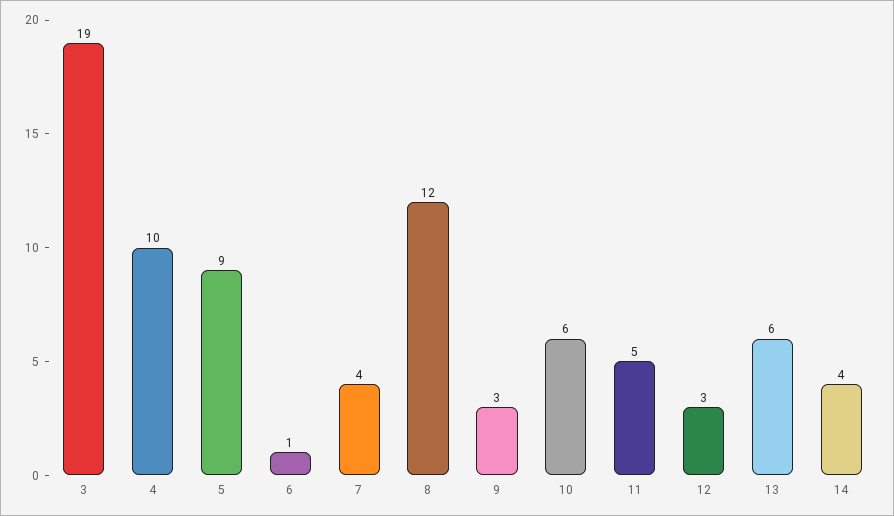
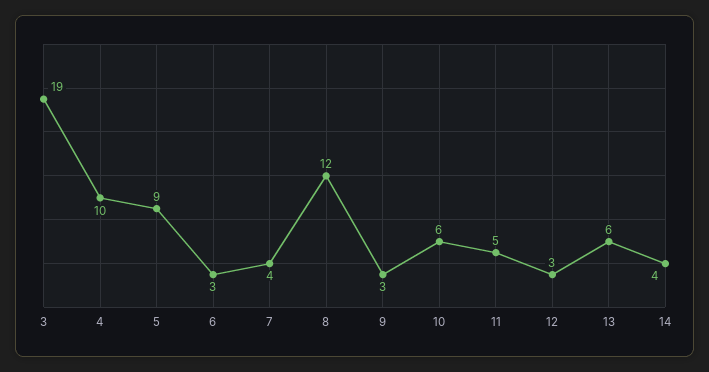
6: 1 -> 3

